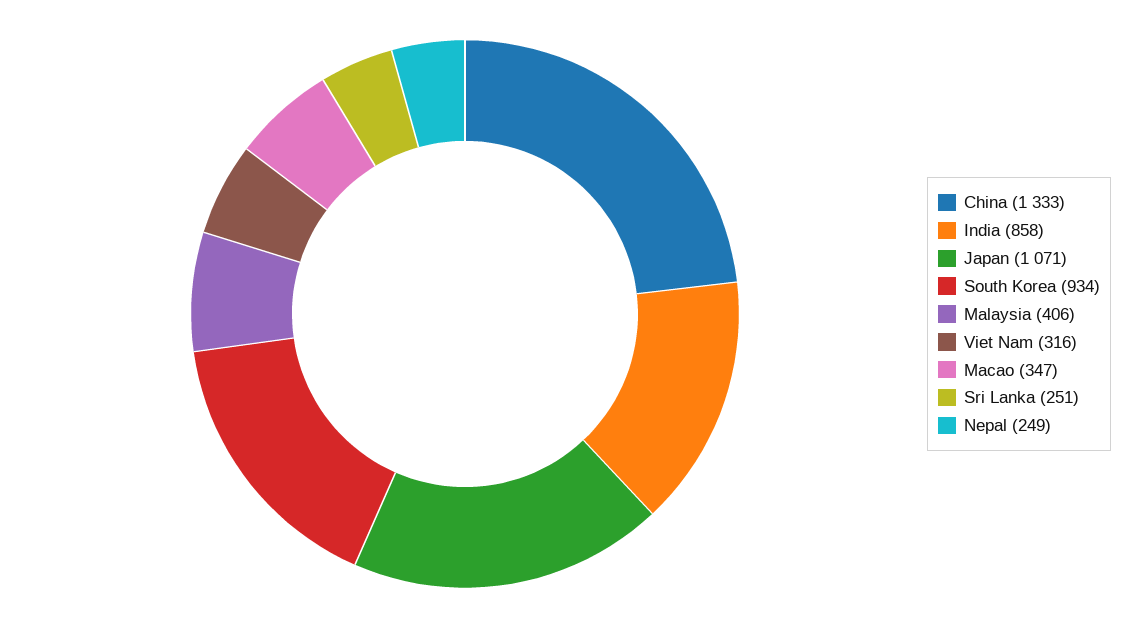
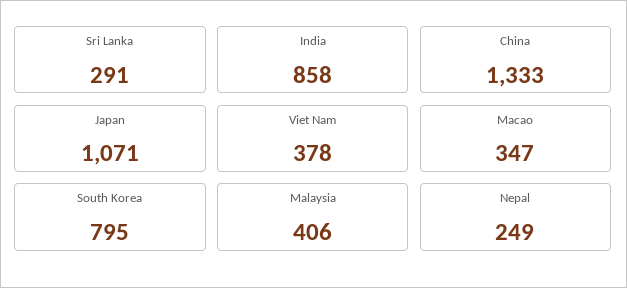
South Korea: 934 -> 795
Viet Nam: 316 -> 378
Sri Lanka: 251 -> 291

